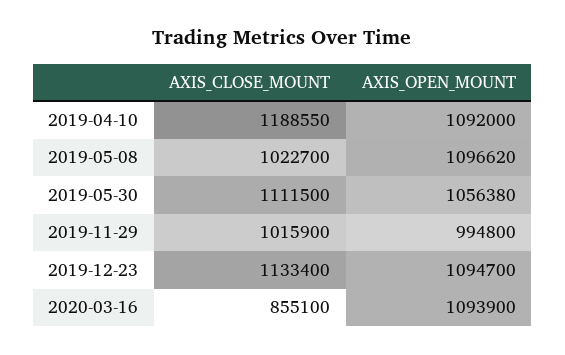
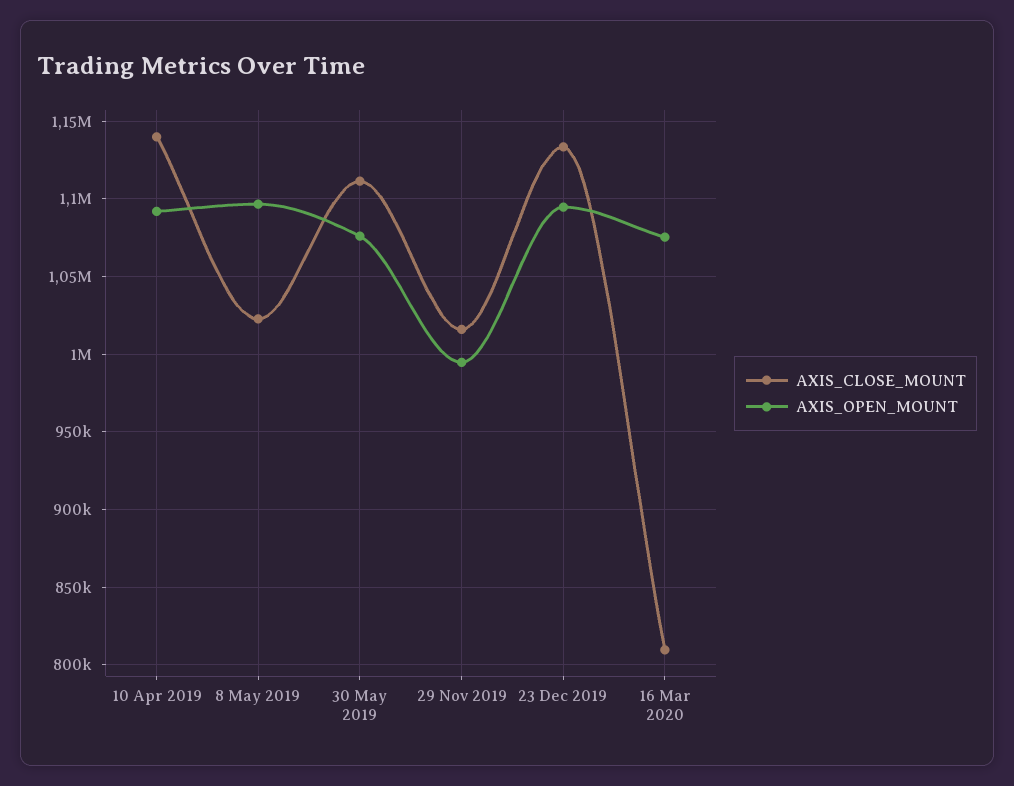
AXIS_CLOSE_MOUNT, 2019-04-10: 1188550 -> 1140000
AXIS_OPEN_MOUNT, 2019-05-30: 1056380 -> 1075000
AXIS_CLOSE_MOUNT, 2020-03-16: 855100 -> 810000
AXIS_OPEN_MOUNT, 2020-03-16: 1093900 -> 1075000

